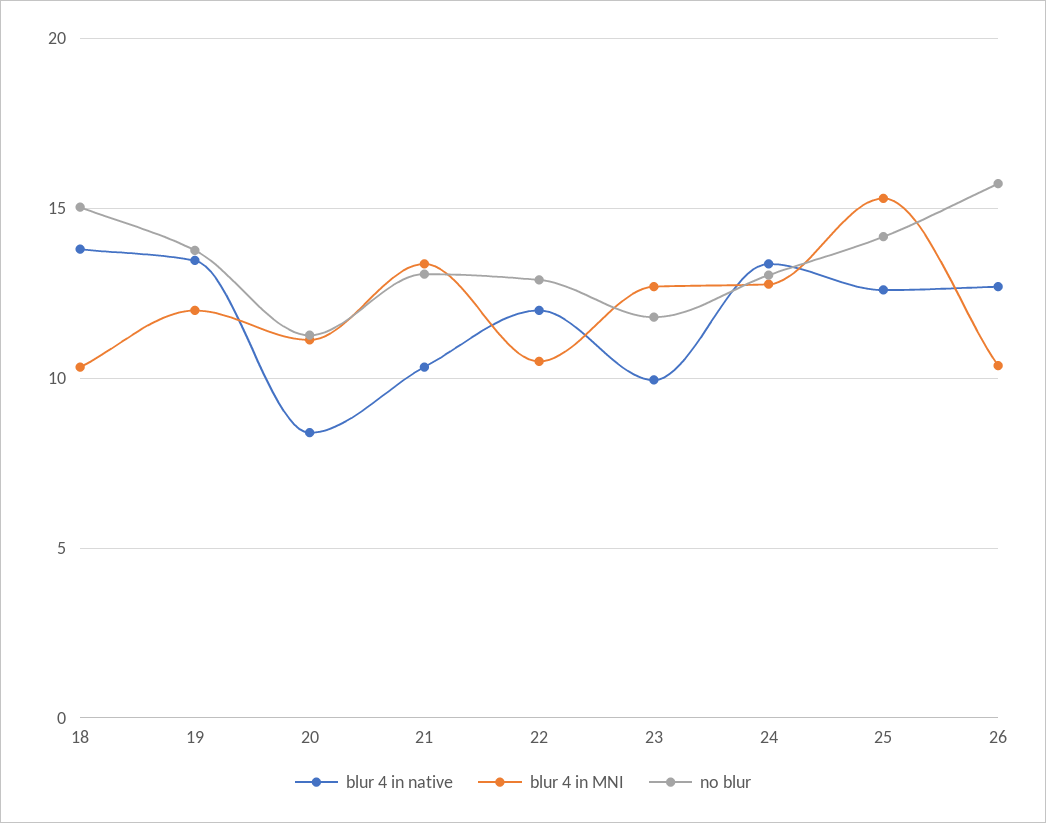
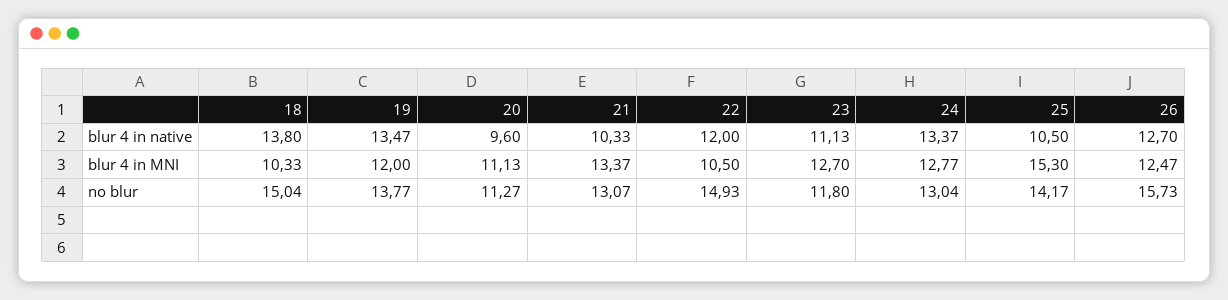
blur 4 in native, 20: 8.5 -> 9.6
no blur, 22: 13 -> 14.93
blur 4 in native, 23: 10 -> 11.13
blur 4 in native, 25: 12.5 -> 10.5
blur 4 in MNI, 26: 10.5 -> 12.47

